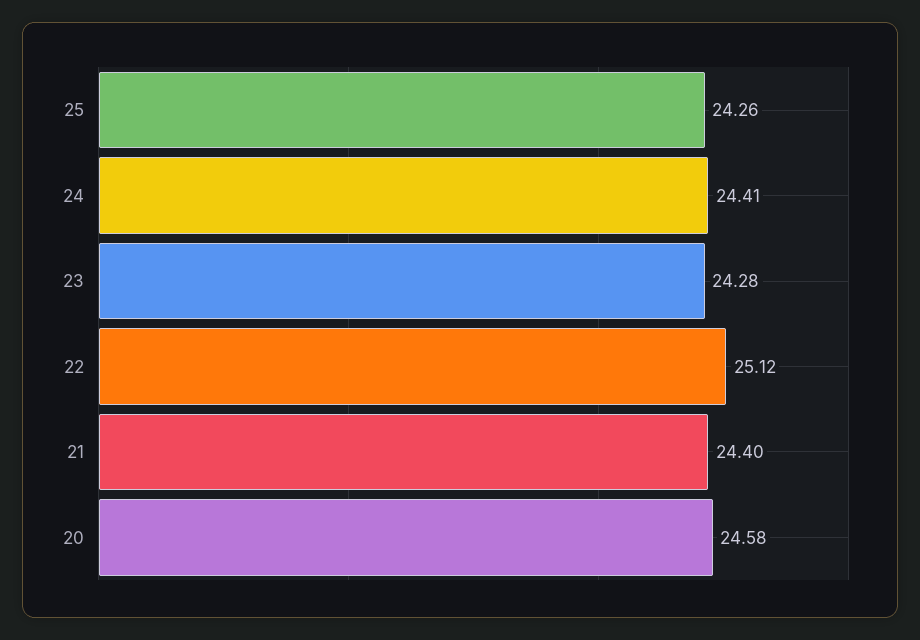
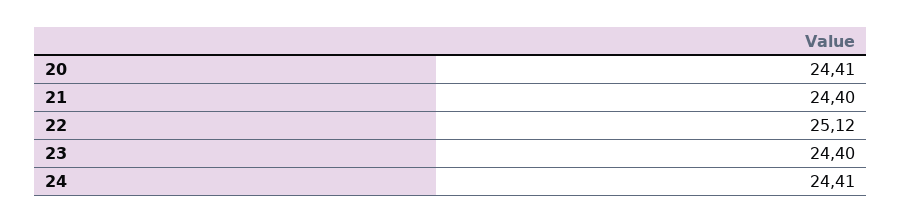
25: 24.26 -> none
23: 24.28 -> 24.4
20: 24.58 -> 24.41

